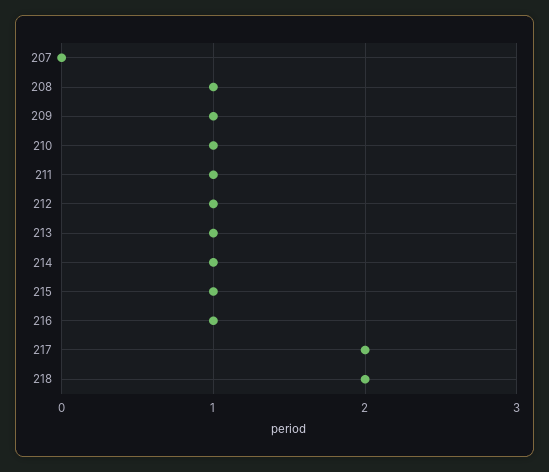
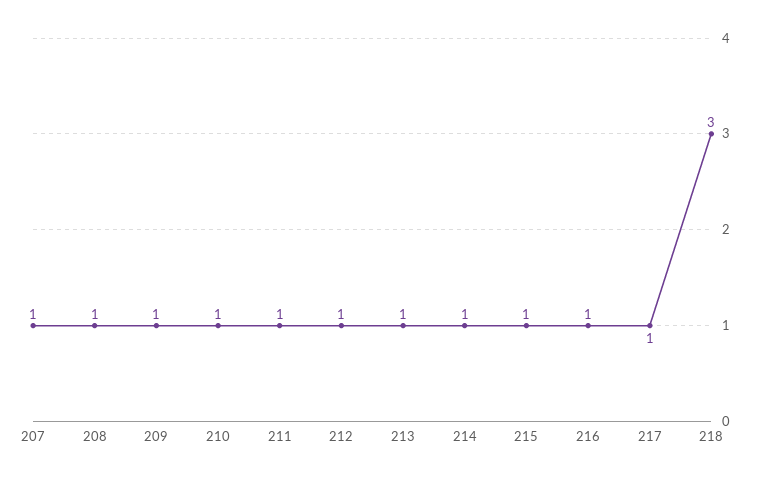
207: 0 -> 1
217: 2 -> 1
218: 2 -> 3

